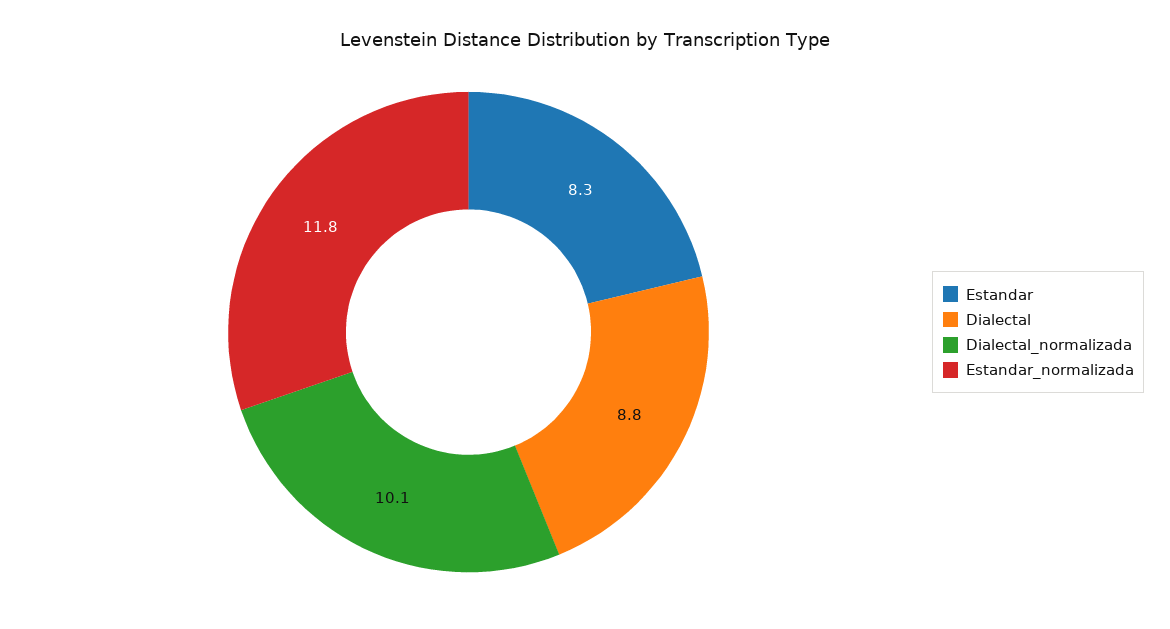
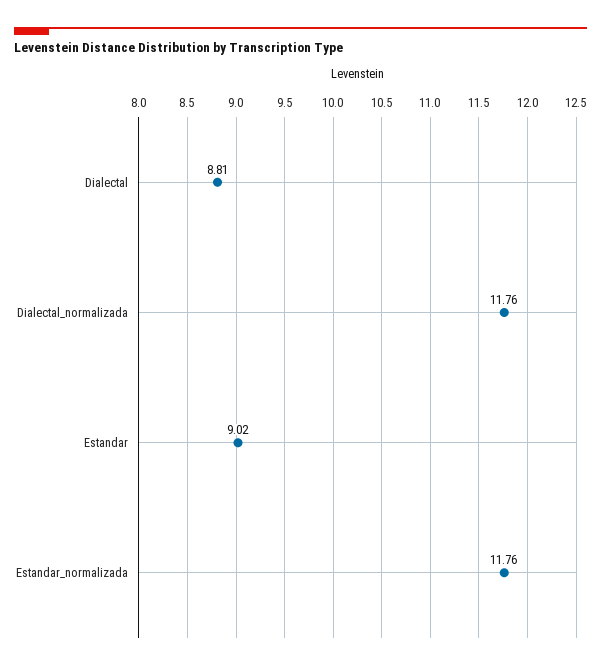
Estandar: 8.3 -> 9.02
Dialectal_normalizada: 10.1 -> 11.76

